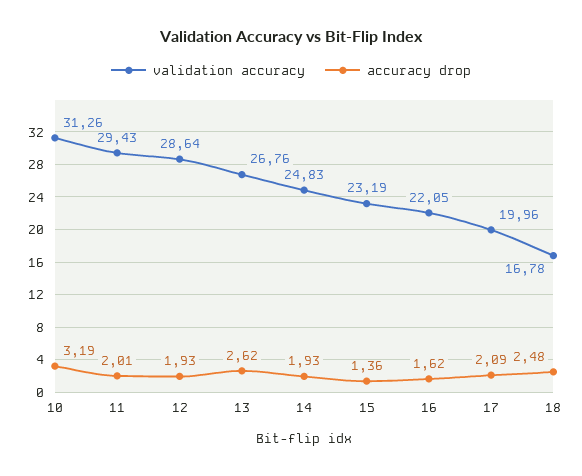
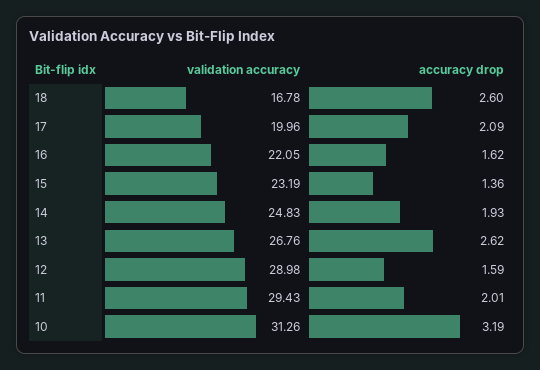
validation accuracy, 12: 28.64 -> 28.98
accuracy drop, 12: 1.93 -> 1.59
accuracy drop, 18: 2.48 -> 2.6

